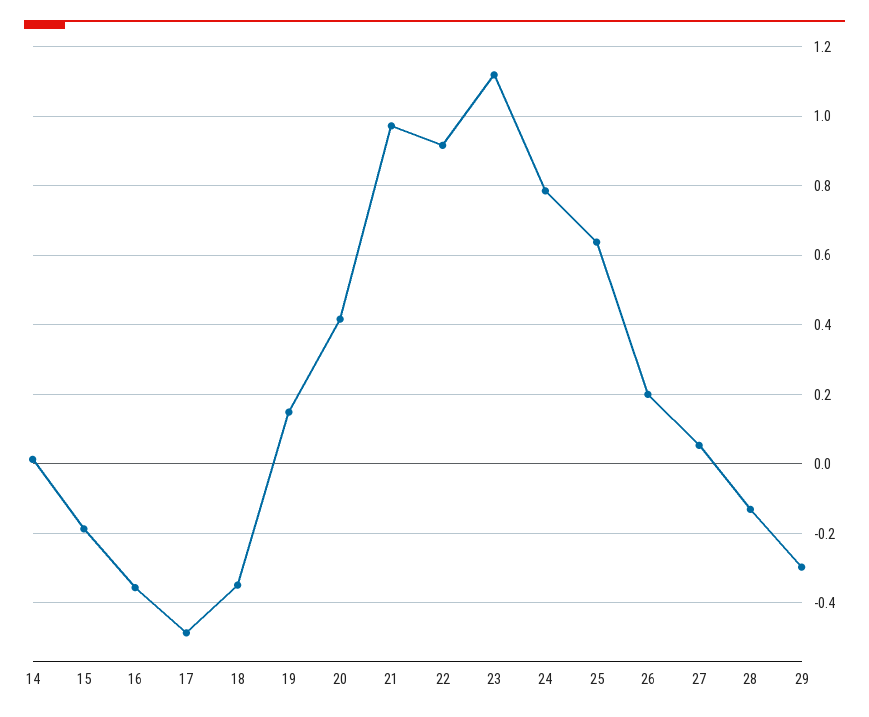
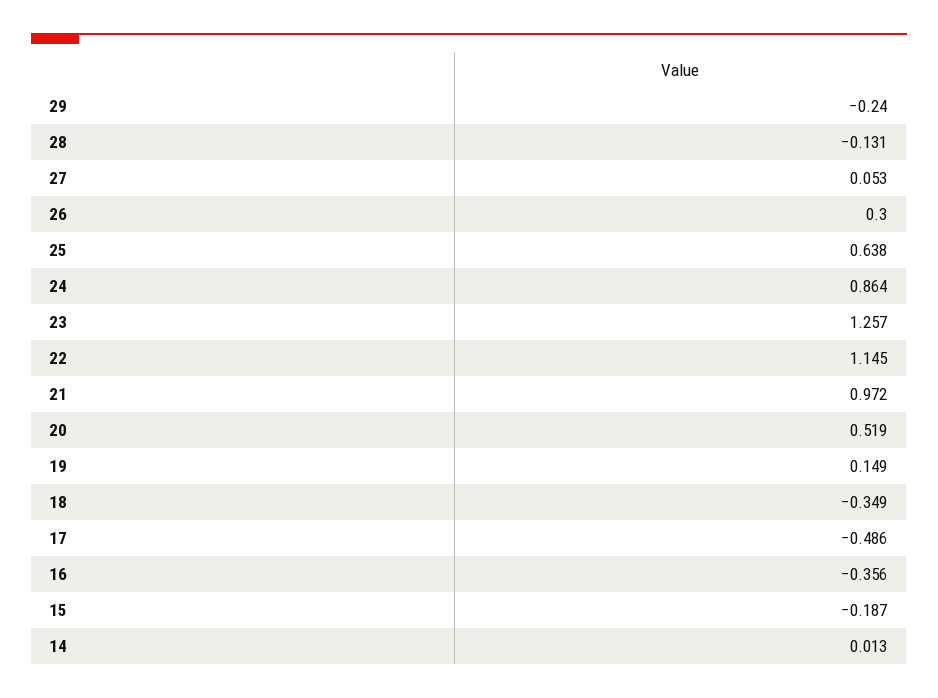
20: 0.42 -> 0.519
22: 0.92 -> 1.145
23: 1.12 -> 1.257
24: 0.78 -> 0.864
26: 0.2 -> 0.3
29: -0.3 -> -0.24

